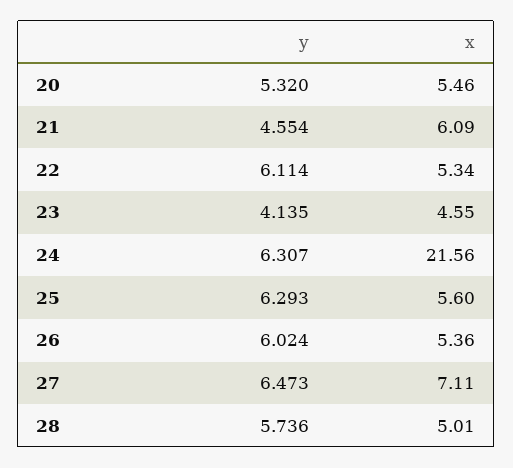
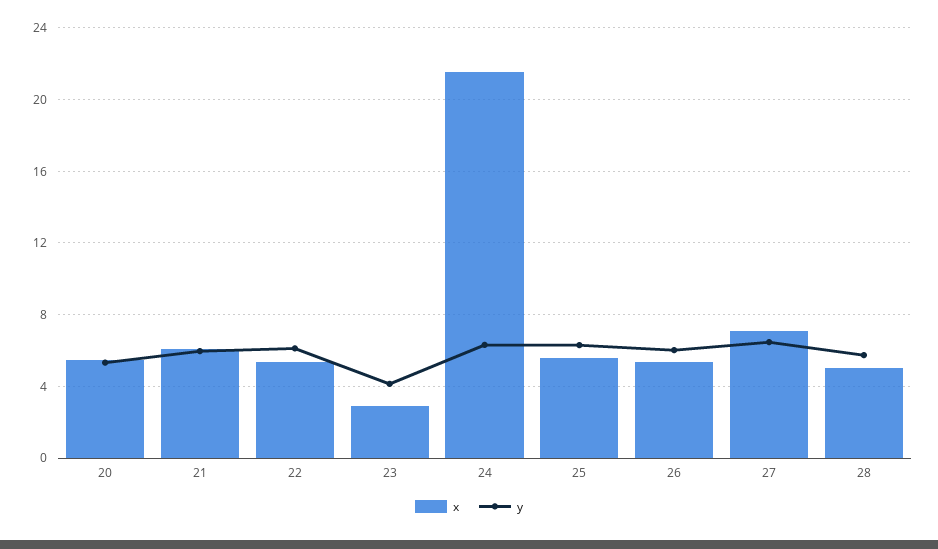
y, 21: 4.554 -> 6
x, 23: 4.55 -> 3

